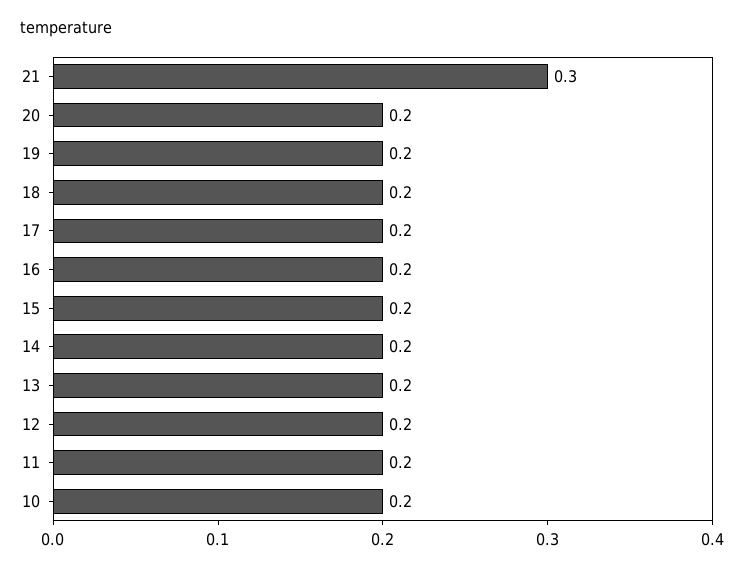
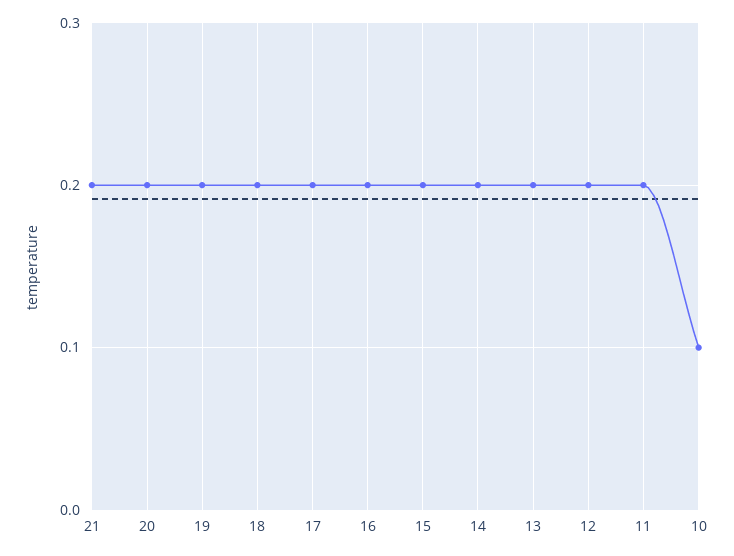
21: 0.3 -> 0.2
10: 0.2 -> 0.1

